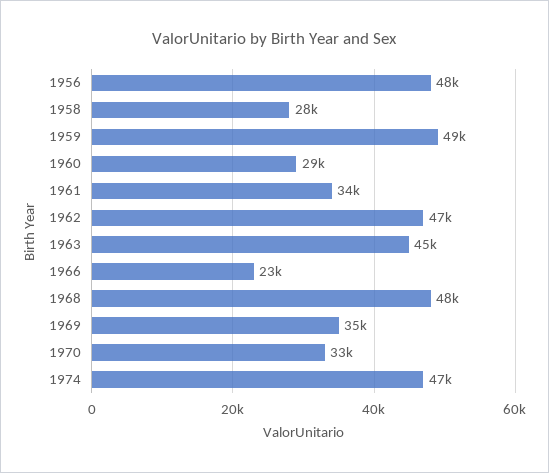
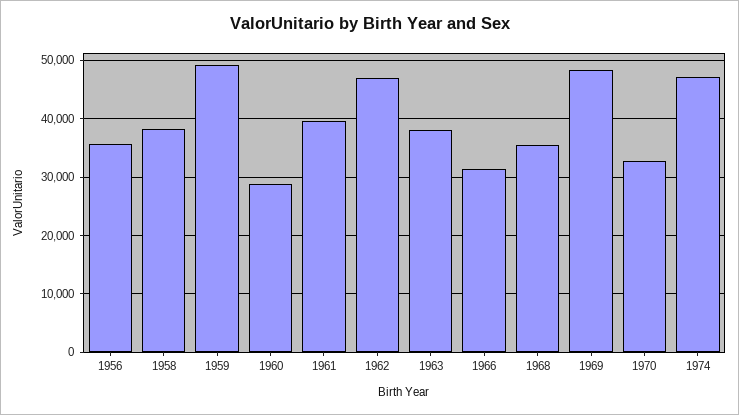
1956: 48000 -> 36000
1958: 28000 -> 38000
1961: 34000 -> 40000
1963: 45000 -> 38000
1966: 23000 -> 32000
1968: 48000 -> 36000
1969: 35000 -> 48000

